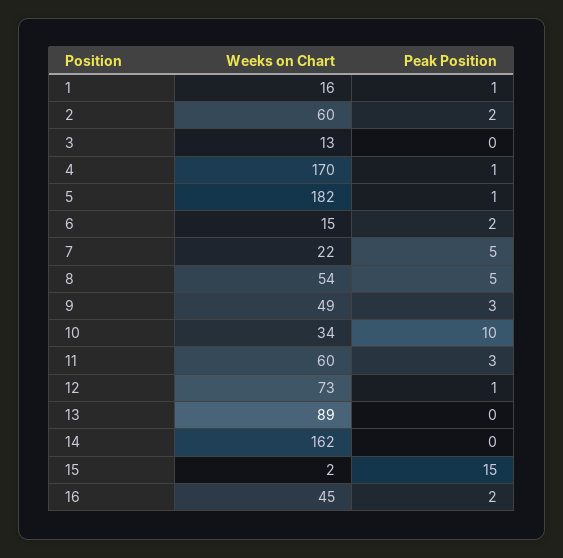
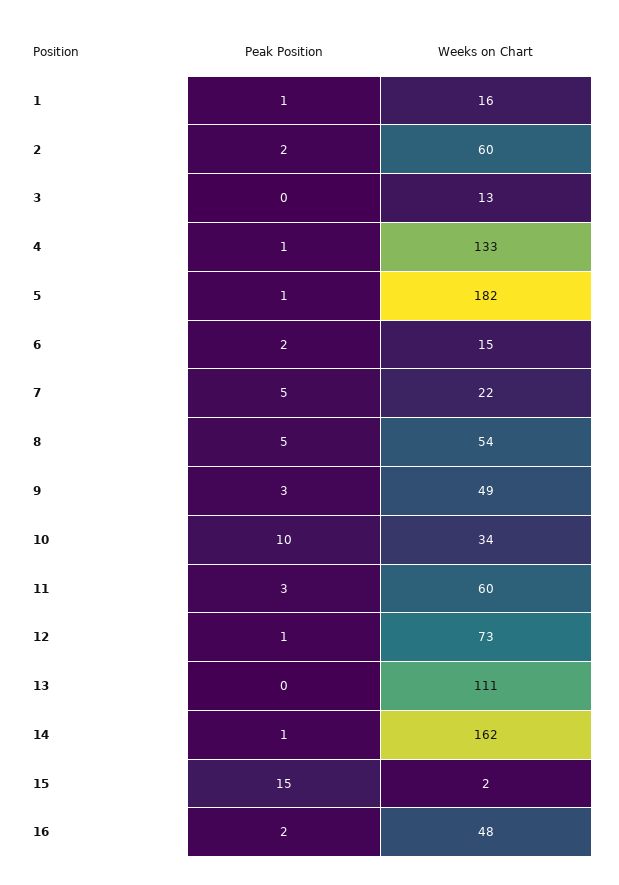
Weeks on Chart, 4: 170 -> 133
Weeks on Chart, 13: 89 -> 111
Peak Position, 14: 0 -> 1
Weeks on Chart, 16: 45 -> 48

